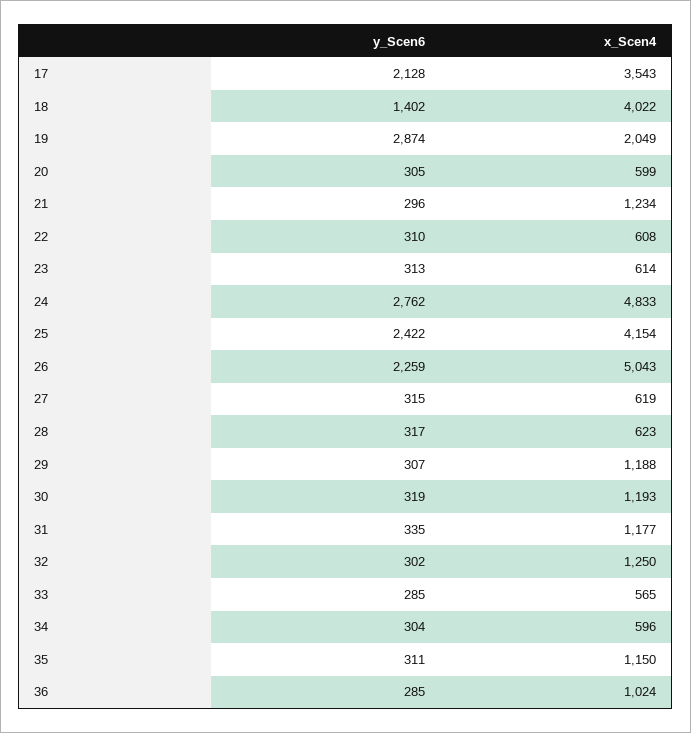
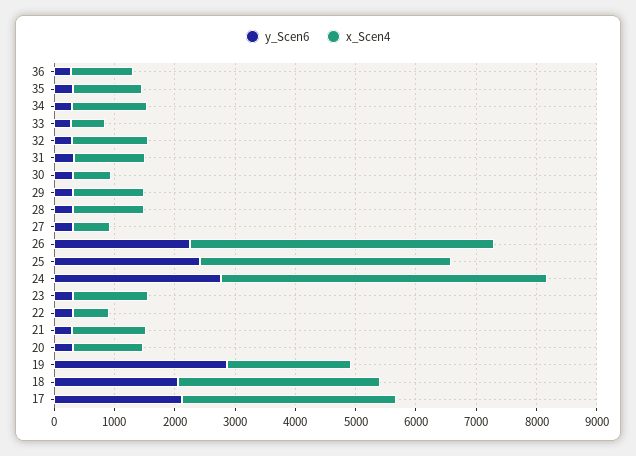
y_Scen6, 18: 1402 -> 2000
x_Scen4, 18: 4022 -> 3400
x_Scen4, 20: 599 -> 1200
x_Scen4, 23: 614 -> 1200
x_Scen4, 24: 4833 -> 5400
x_Scen4, 28: 623 -> 1200
x_Scen4, 30: 1193 -> 600
x_Scen4, 34: 596 -> 1200

